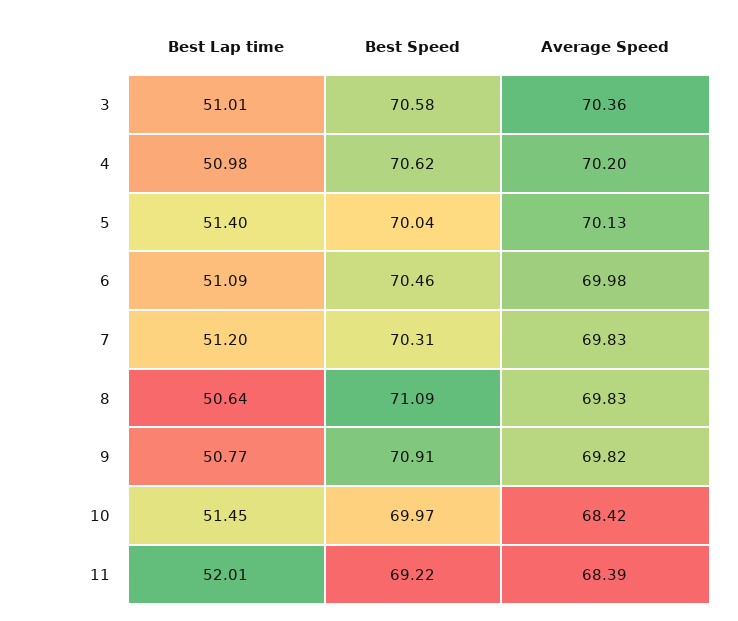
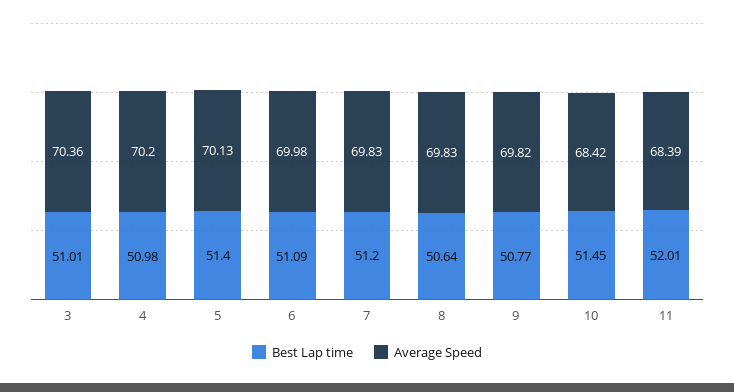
Best Speed, 3: 70.58 -> none
Best Speed, 4: 70.62 -> none
Best Speed, 5: 70.04 -> none
Best Speed, 6: 70.46 -> none
Best Speed, 7: 70.31 -> none
Best Speed, 8: 71.09 -> none
Best Speed, 9: 70.91 -> none
Best Speed, 10: 69.97 -> none
Best Speed, 11: 69.22 -> none

